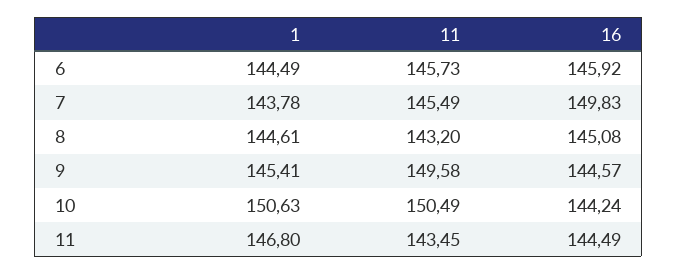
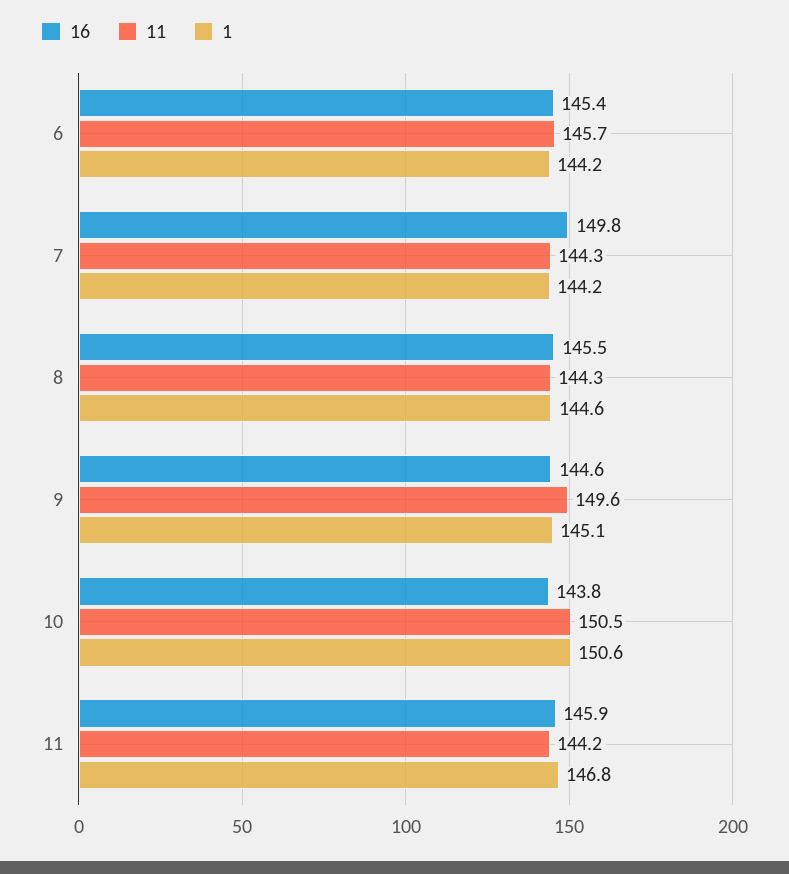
1, 6: 144.49 -> 144.2
16, 6: 145.92 -> 145.4
1, 7: 143.78 -> 144.2
11, 7: 145.49 -> 144.3
11, 8: 143.2 -> 144.3
16, 8: 145.08 -> 145.5
1, 9: 145.41 -> 145.1
16, 10: 144.24 -> 143.8
11, 11: 143.45 -> 144.2
16, 11: 144.49 -> 145.9

